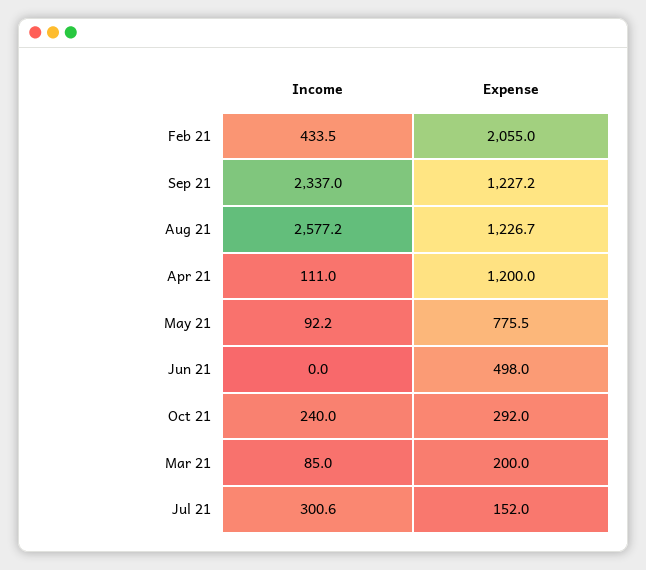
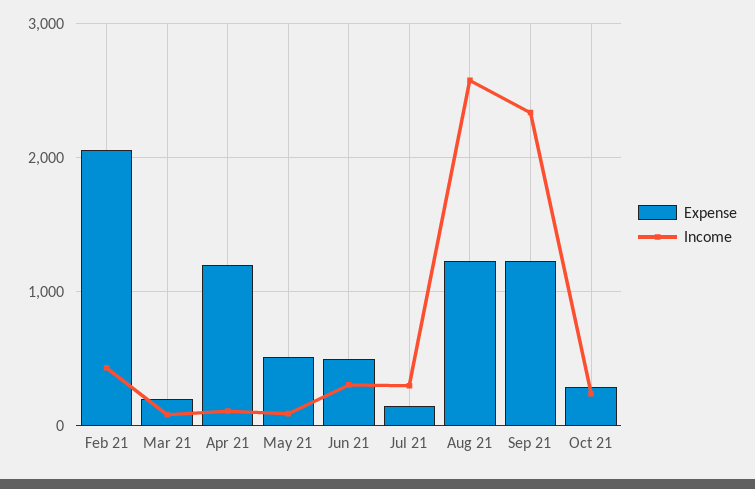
Expense, May 21: 775.5 -> 500
Income, Jun 21: 0 -> 300

